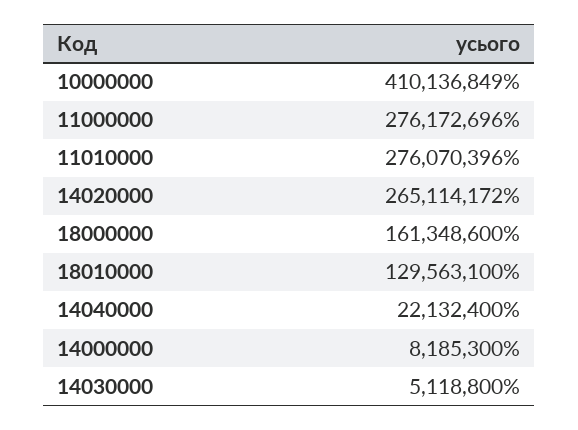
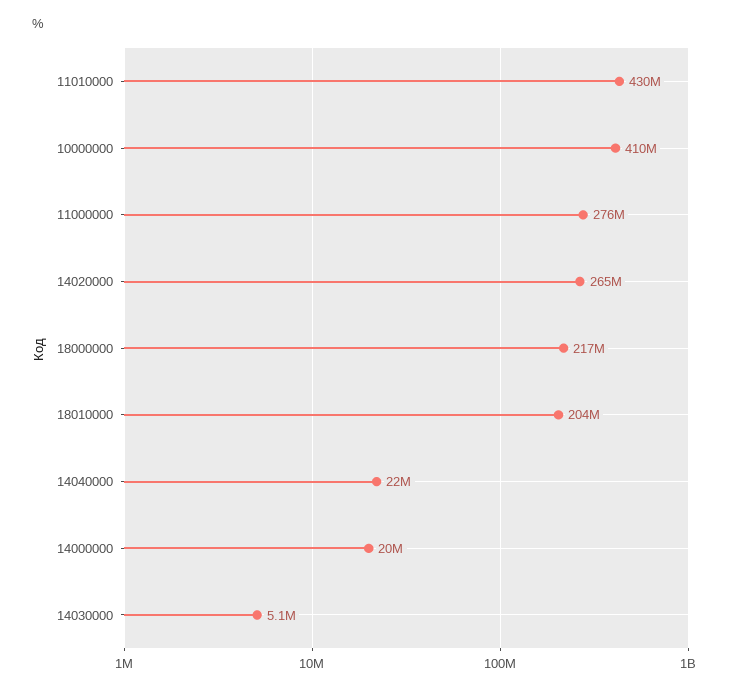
11010000: 276070396 -> 430000000
18000000: 161348600 -> 217000000
18010000: 129563100 -> 204000000
14000000: 8185300 -> 20000000

